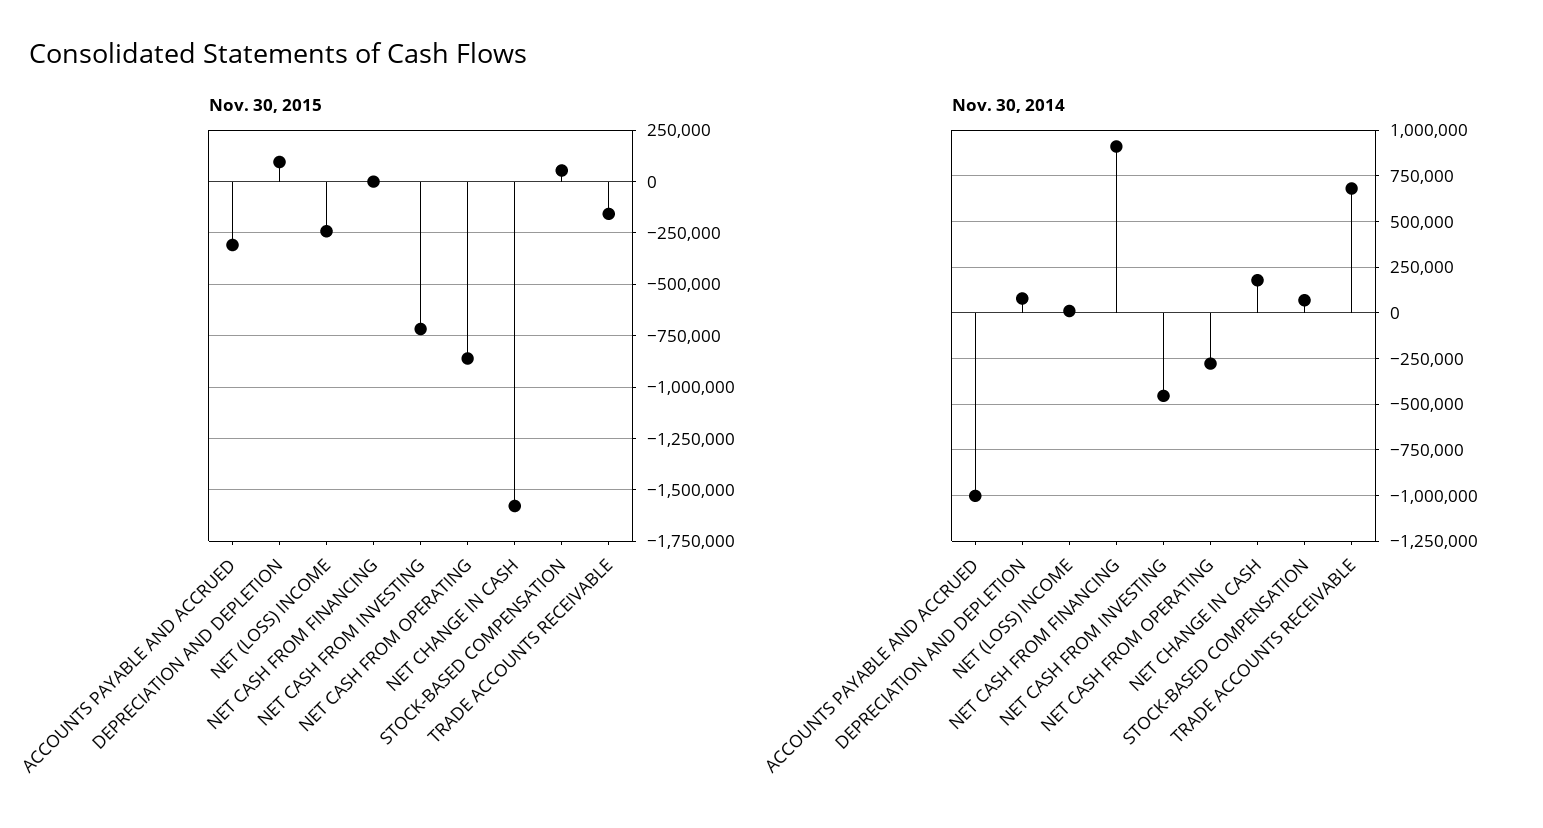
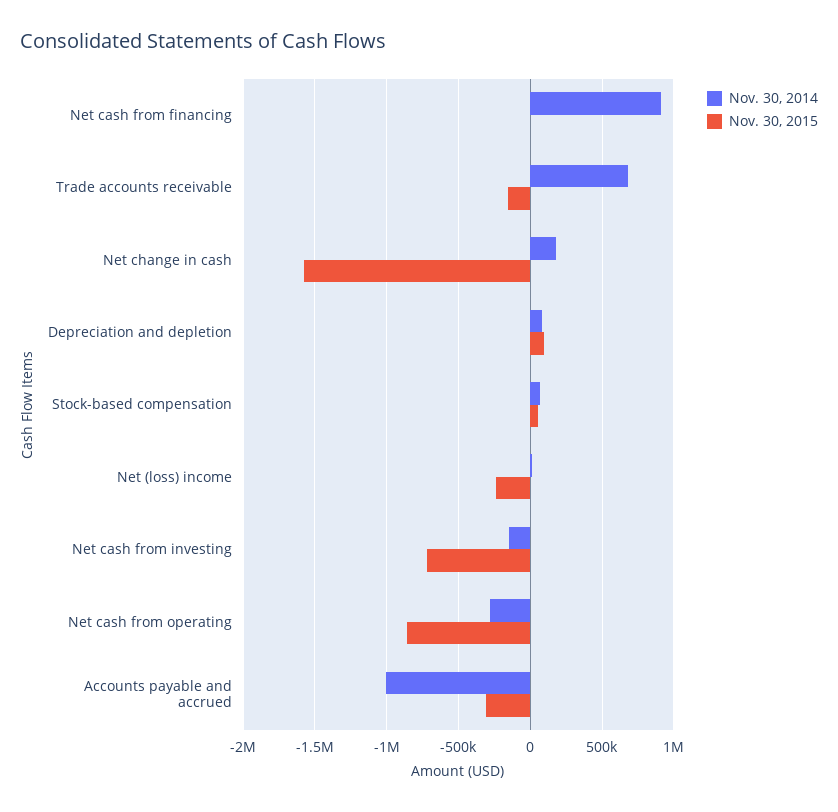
Nov. 30, 2014, NET CASH FROM INVESTING: -450000 -> -150000

